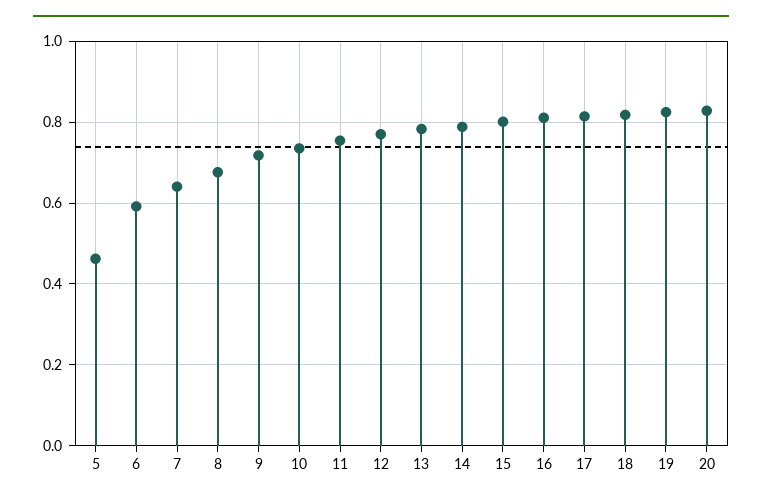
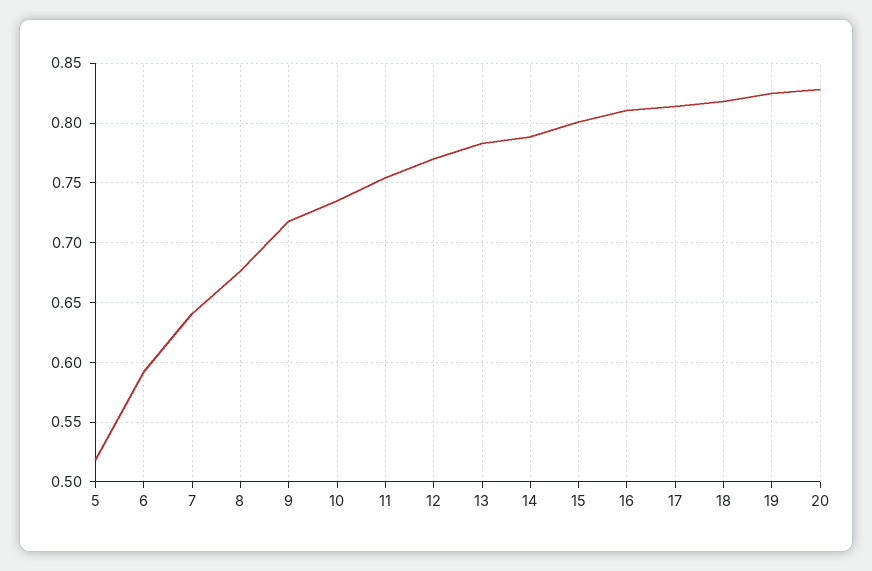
5: 0.46 -> 0.52

